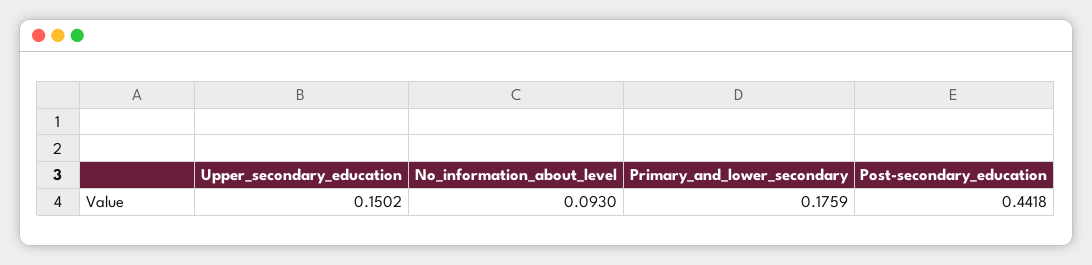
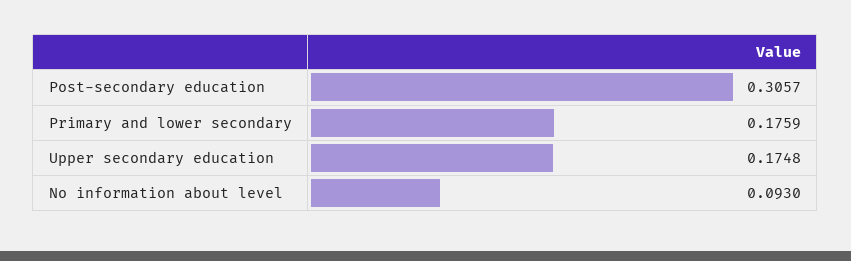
Upper_secondary_education: 0.1502 -> 0.1748
Post-secondary_education: 0.4418 -> 0.3057

